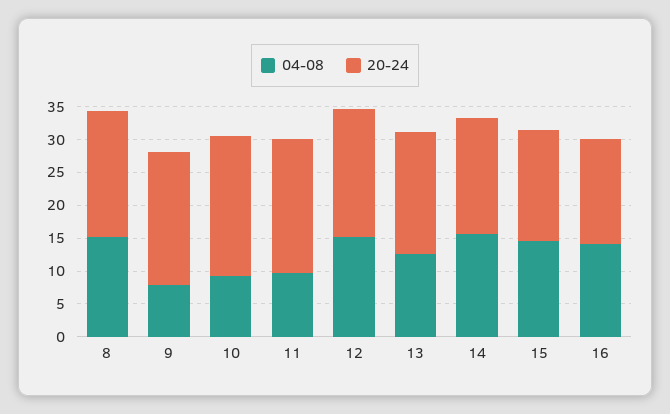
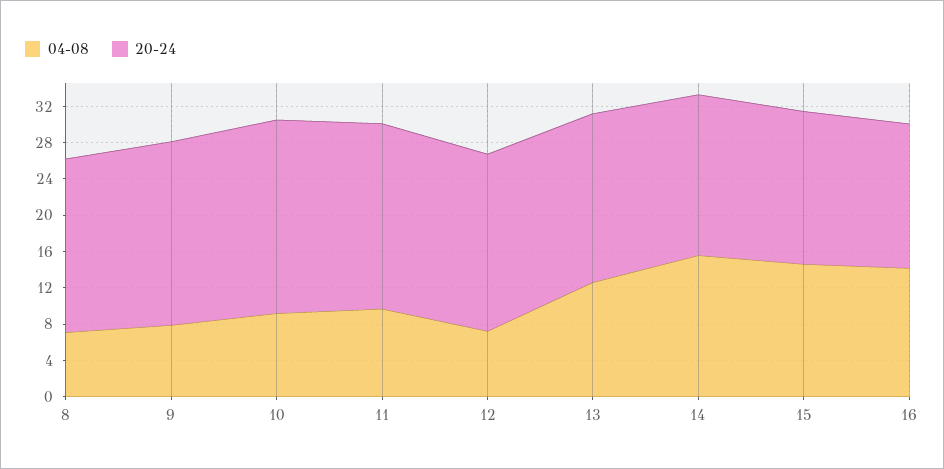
04-08, 8: 15 -> 7
04-08, 12: 15 -> 7

